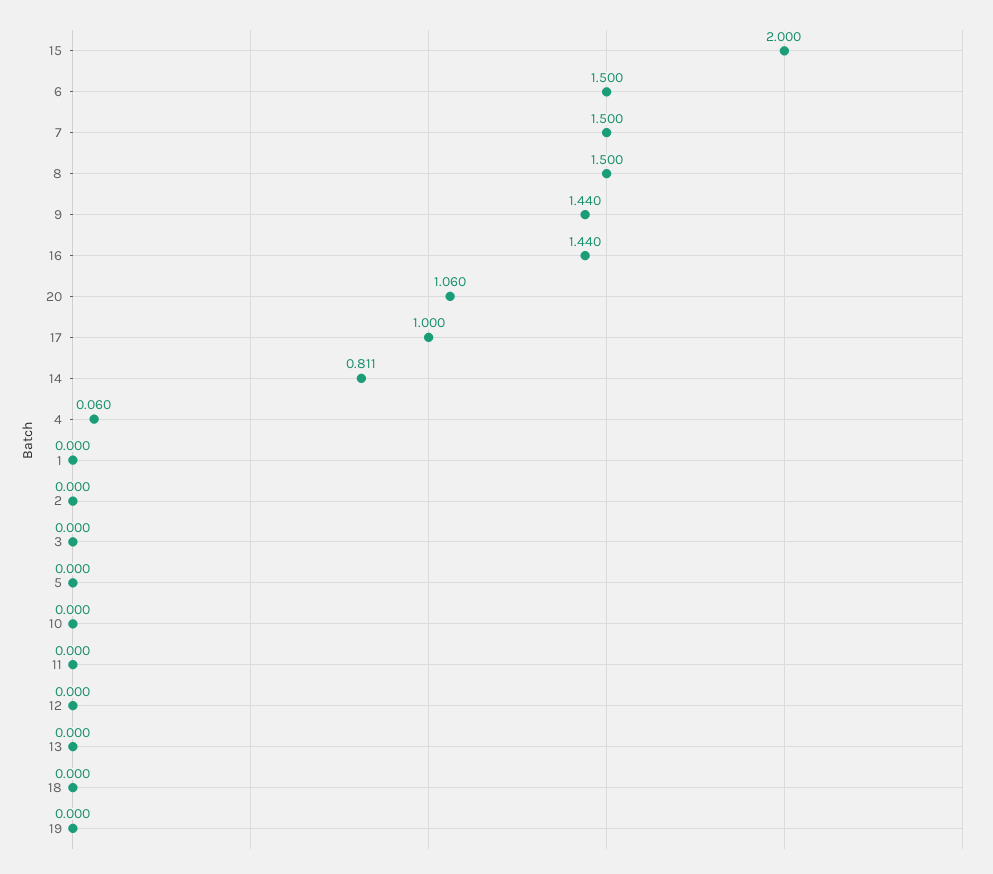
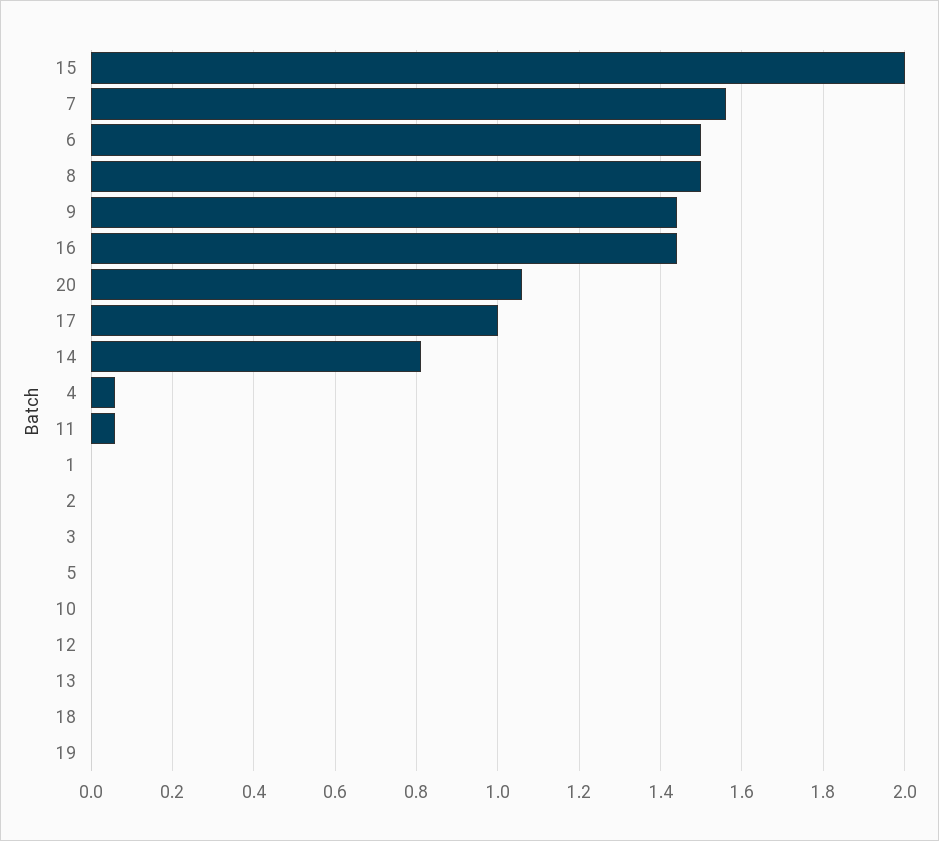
7: 1.5 -> 1.56
11: 0 -> 0.06

